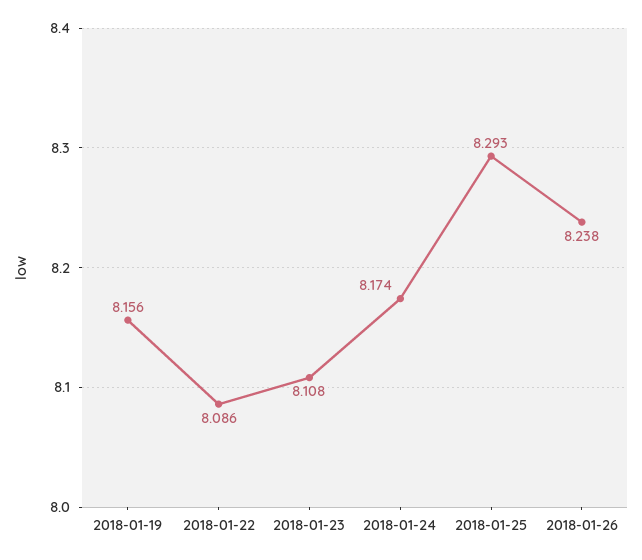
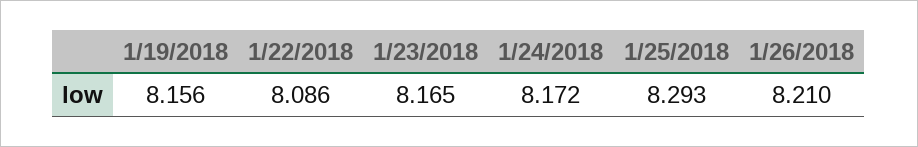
2018-01-23: 8.108 -> 8.165
2018-01-24: 8.174 -> 8.172
2018-01-26: 8.238 -> 8.21

